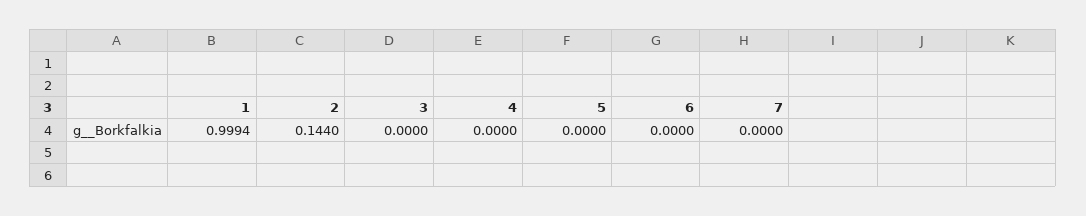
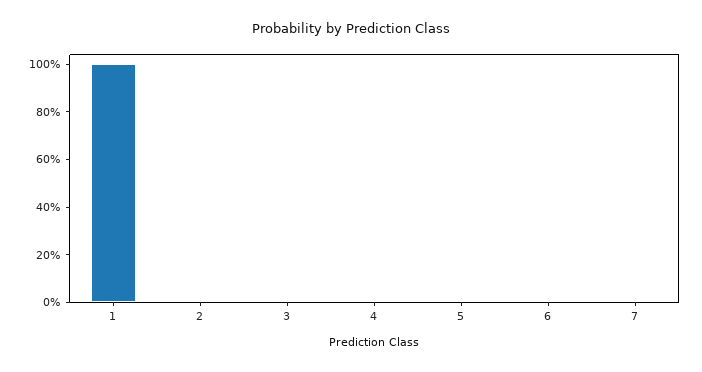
2: 0.144 -> 0

